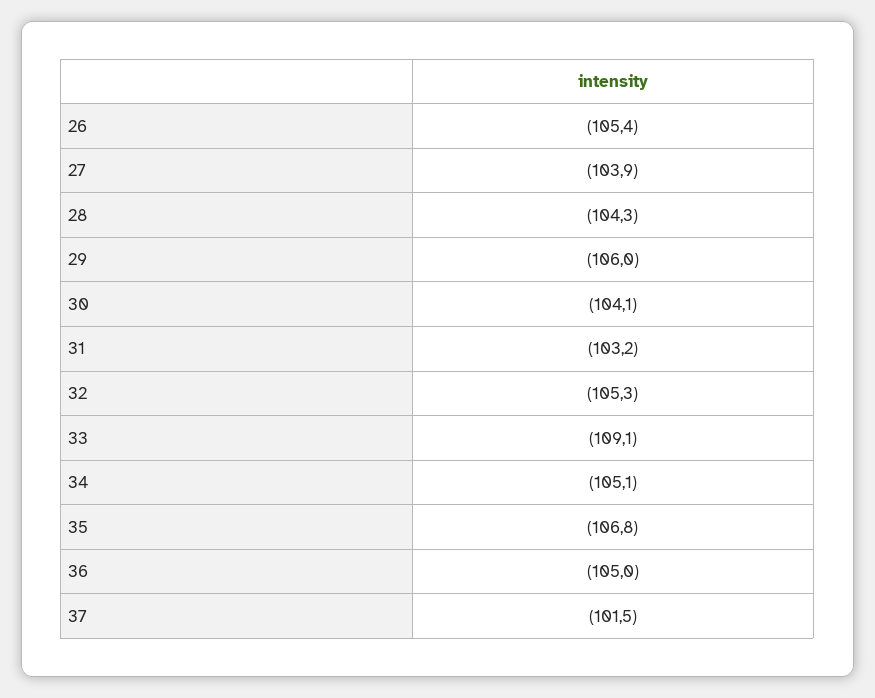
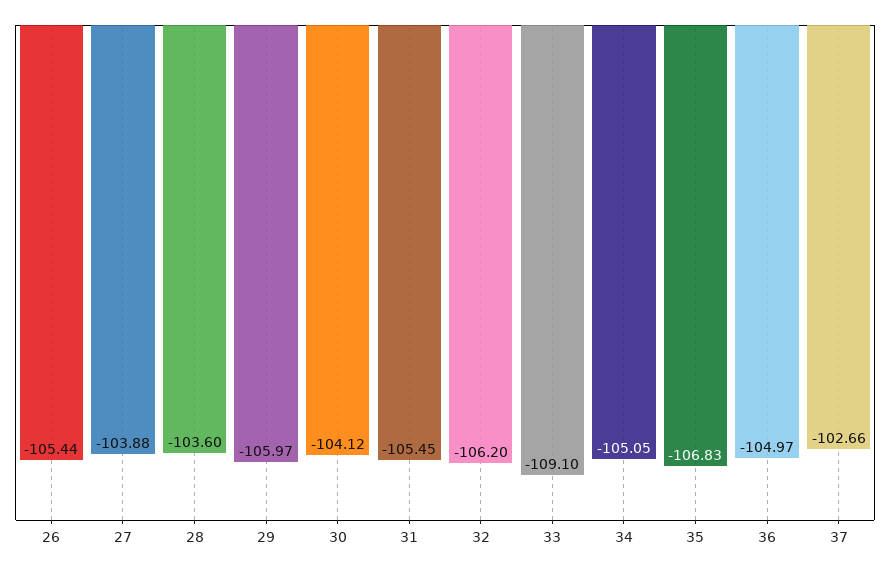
28: -104.3 -> -103.6
31: -103.2 -> -105.45
32: -105.3 -> -106.2
37: -101.5 -> -102.66

